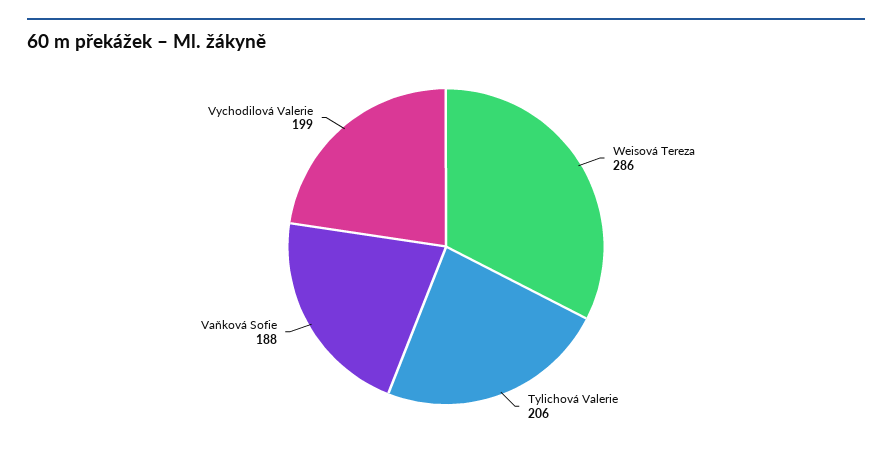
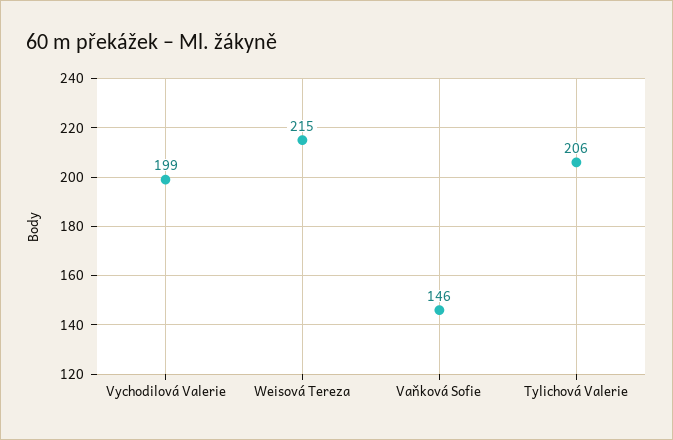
Weisová Tereza: 286 -> 215
Vaňková Sofie: 188 -> 146

